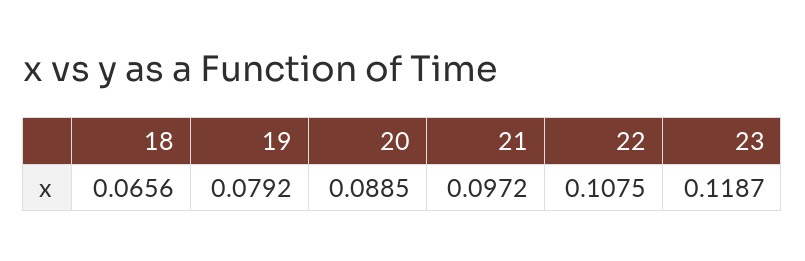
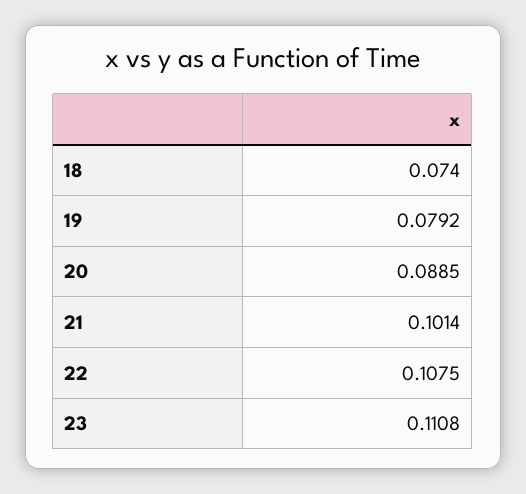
18: 0.0656 -> 0.074
21: 0.0972 -> 0.1014
23: 0.1187 -> 0.1108

